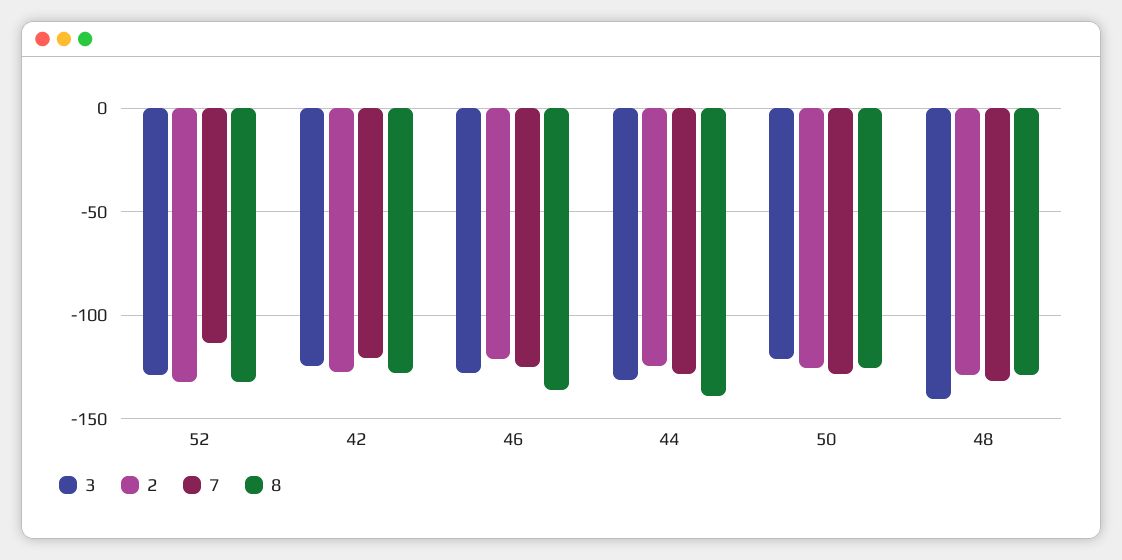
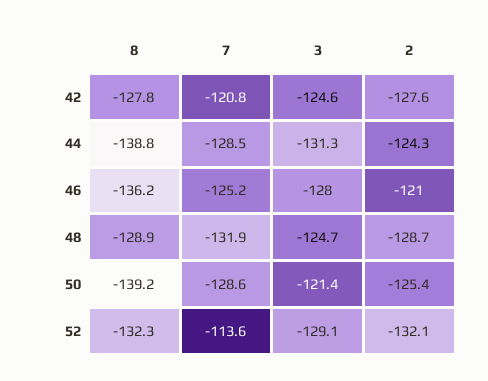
8, 50: -125 -> -139.2
3, 48: -140 -> -124.7

